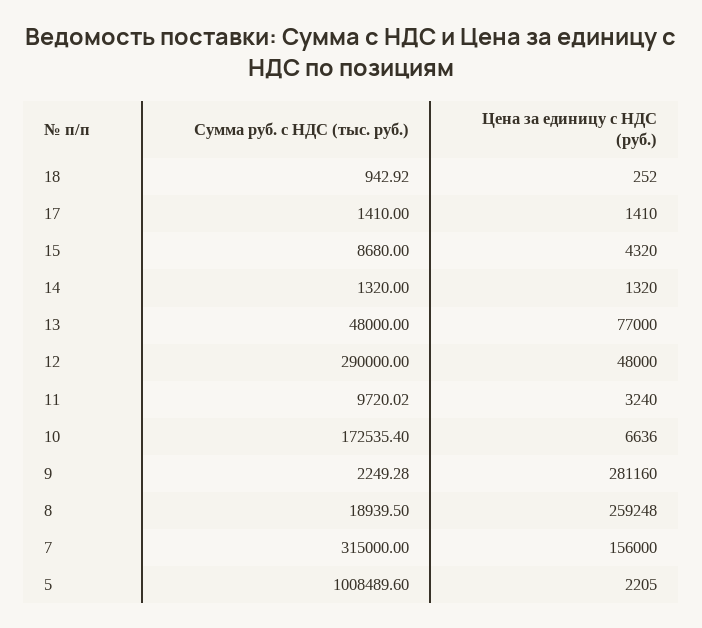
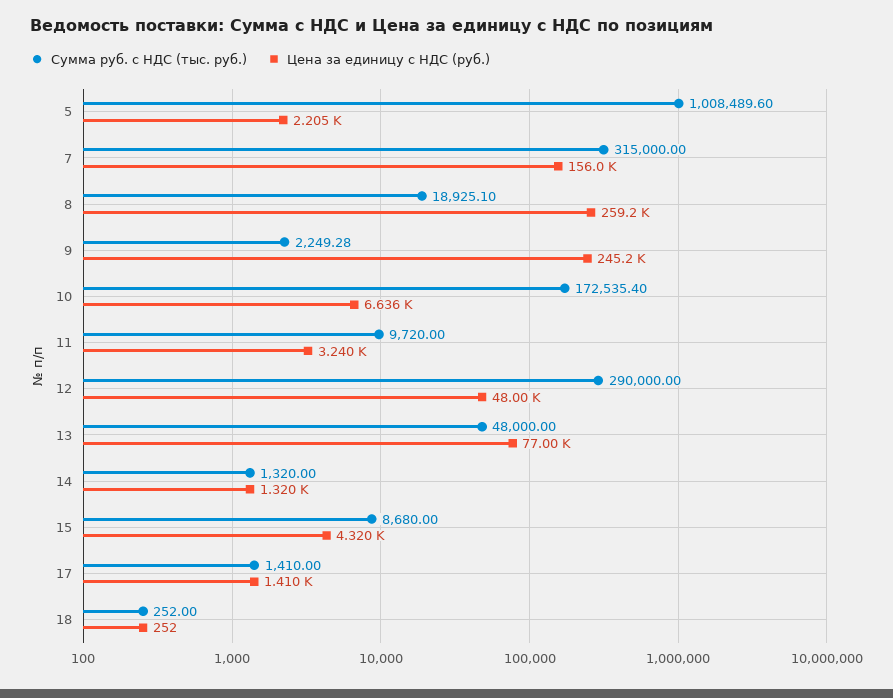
Сумма руб. с НДС (тыс. руб.), 18: 942.92 -> 252
Сумма руб. с НДС (тыс. руб.), 11: 9720.02 -> 9720
Цена за единицу с НДС (руб.), 9: 281160 -> 245200
Сумма руб. с НДС (тыс. руб.), 8: 18939.5 -> 18925.1

